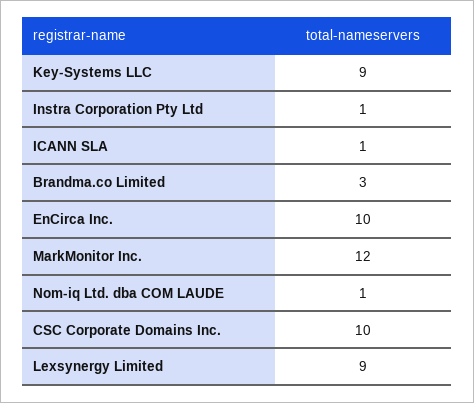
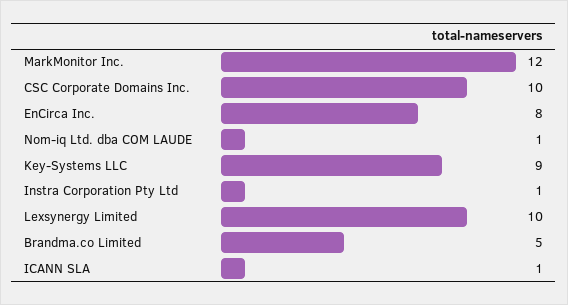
Brandma.co Limited: 3 -> 5
EnCirca Inc.: 10 -> 8
Lexsynergy Limited: 9 -> 10

